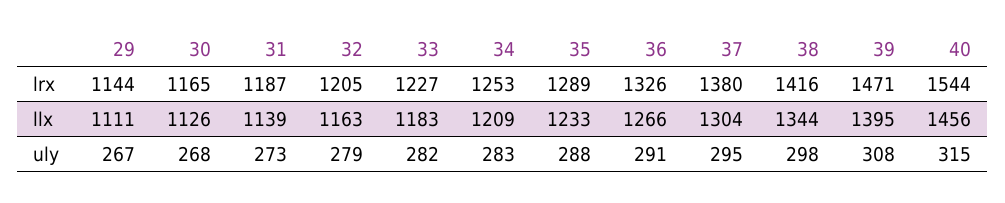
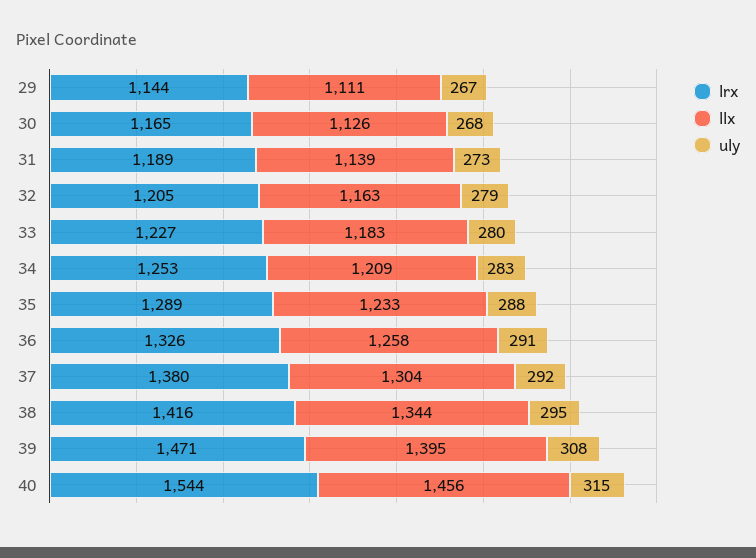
lrx, 31: 1187 -> 1189
llx, 36: 1266 -> 1258
uly, 33: 282 -> 280
uly, 37: 295 -> 292
uly, 38: 298 -> 295

